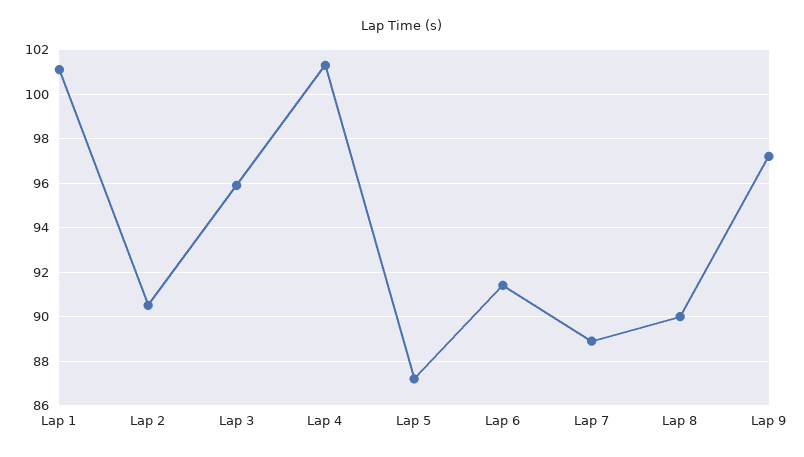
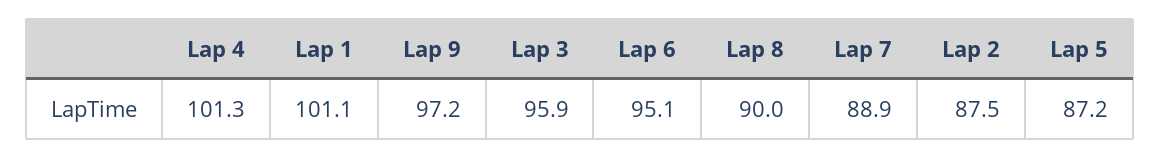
Lap 2: 90.5 -> 87.5
Lap 6: 91.5 -> 95.1

